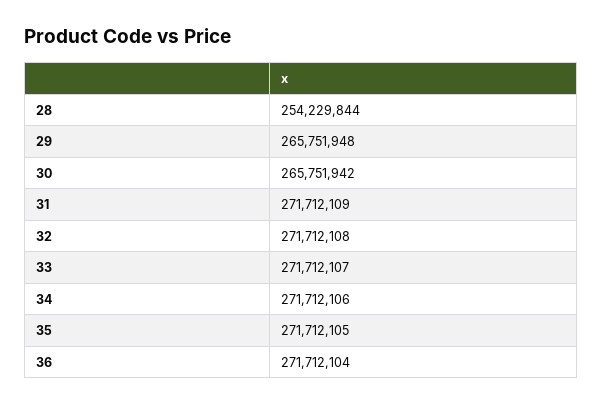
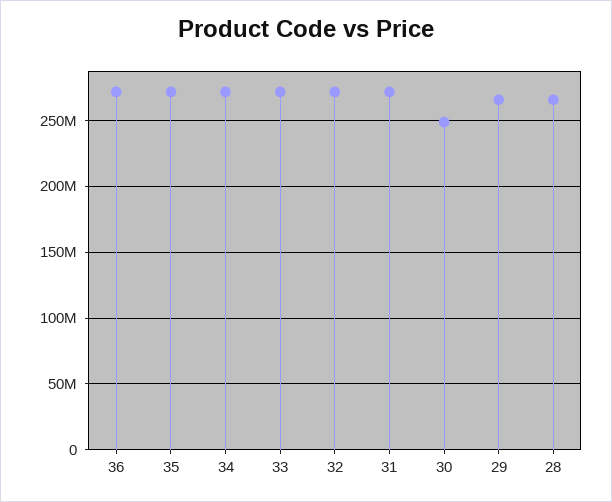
28: 254229844 -> 265000000
30: 265751942 -> 250000000

